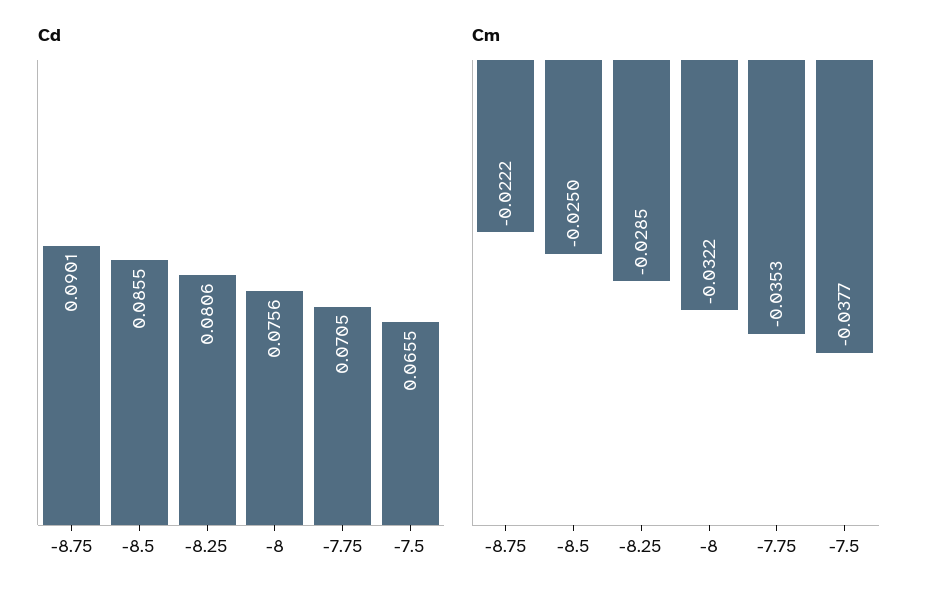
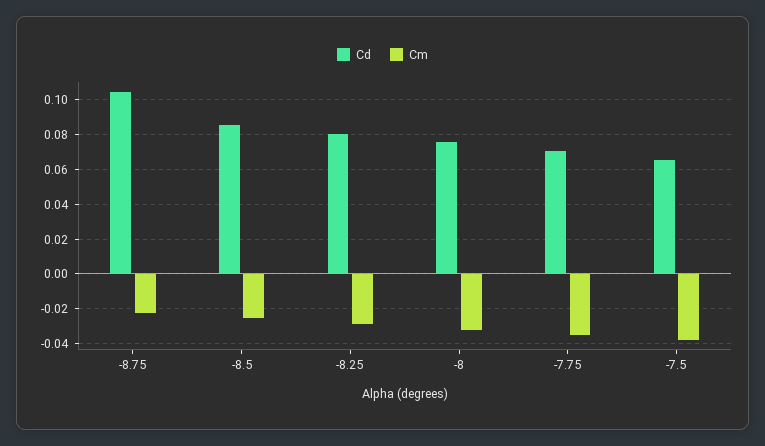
Cd, -8.75: 0.0901 -> 0.105

